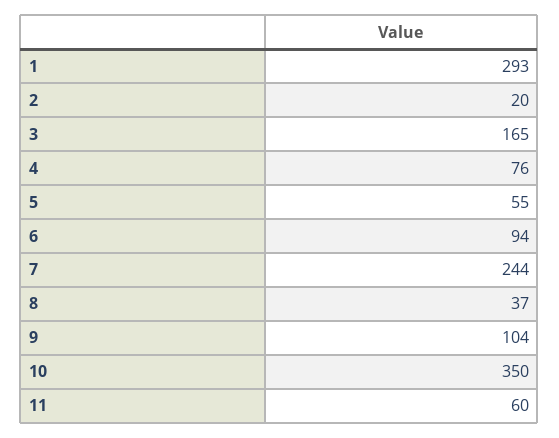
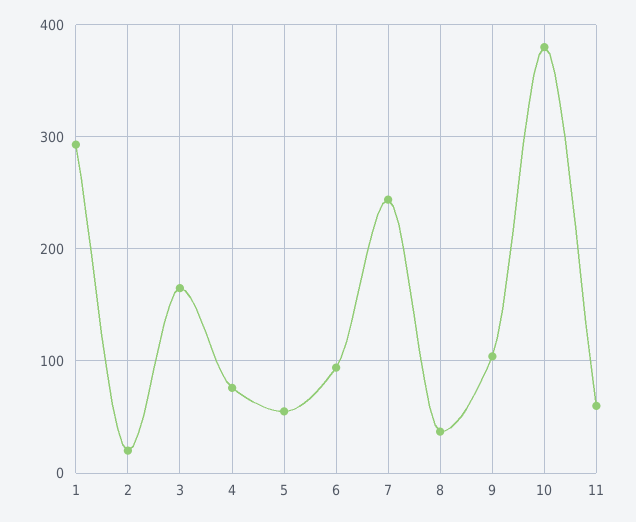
10: 350 -> 380

